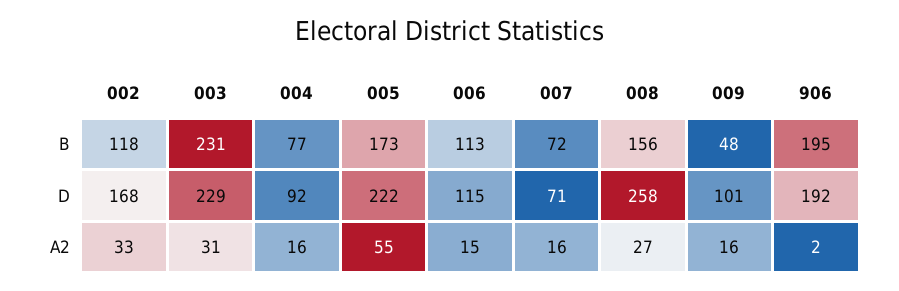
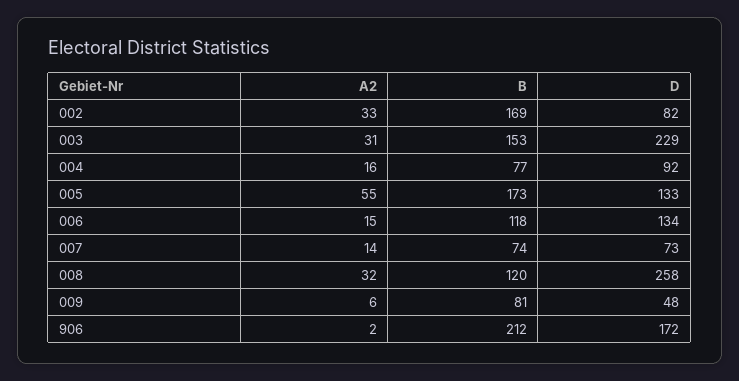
002, B: 118 -> 169
003, B: 231 -> 153
006, B: 113 -> 118
007, B: 72 -> 74
008, B: 156 -> 120
009, B: 48 -> 81
906, B: 195 -> 212
002, D: 168 -> 82
005, D: 222 -> 133
006, D: 115 -> 134
007, D: 71 -> 73
009, D: 101 -> 48
906, D: 192 -> 172
007, A2: 16 -> 14
008, A2: 27 -> 32
009, A2: 16 -> 6

